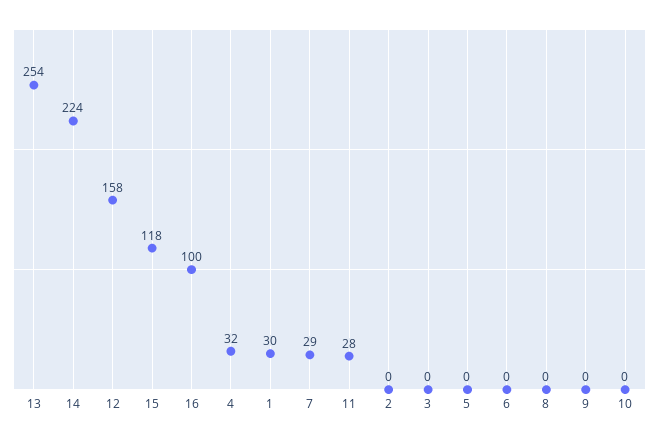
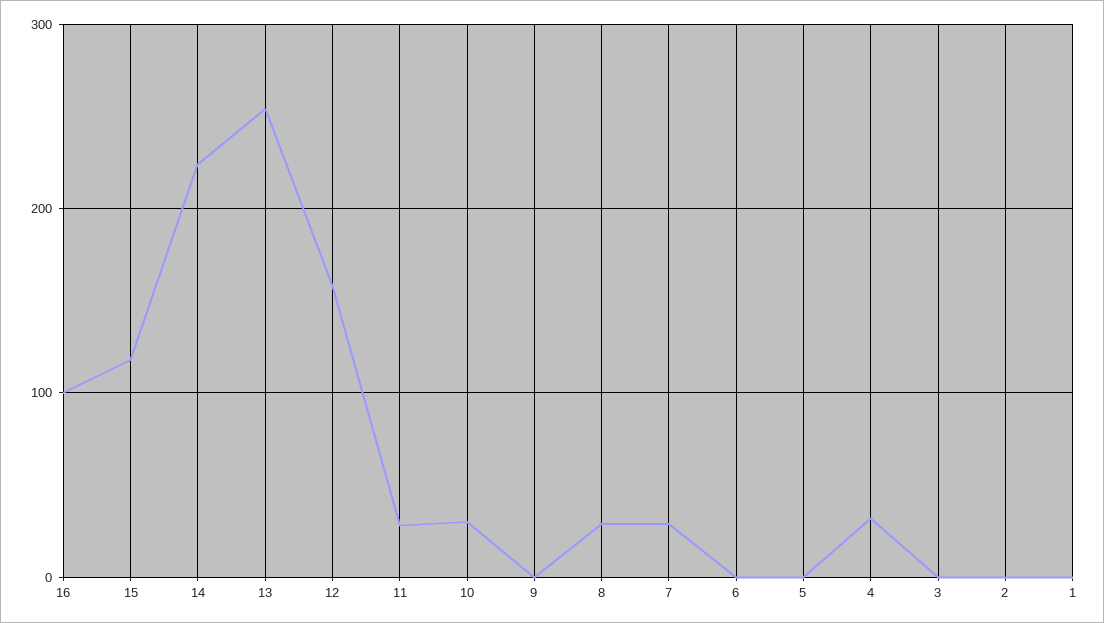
1: 30 -> 0
8: 0 -> 30
10: 0 -> 30

